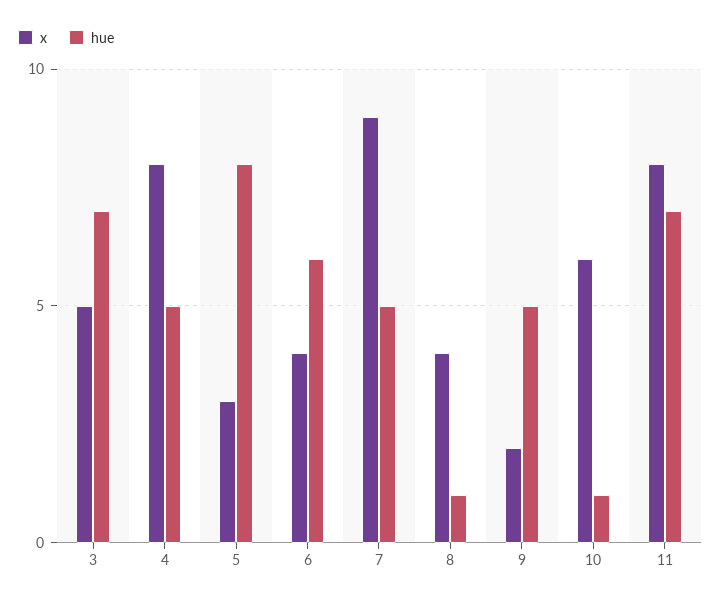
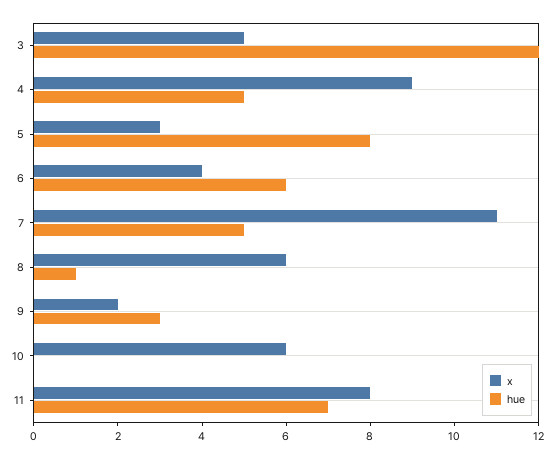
hue, 3: 7 -> 12
x, 4: 8 -> 9
x, 7: 9 -> 11
x, 8: 4 -> 6
hue, 9: 5 -> 3
hue, 10: 1 -> 0

